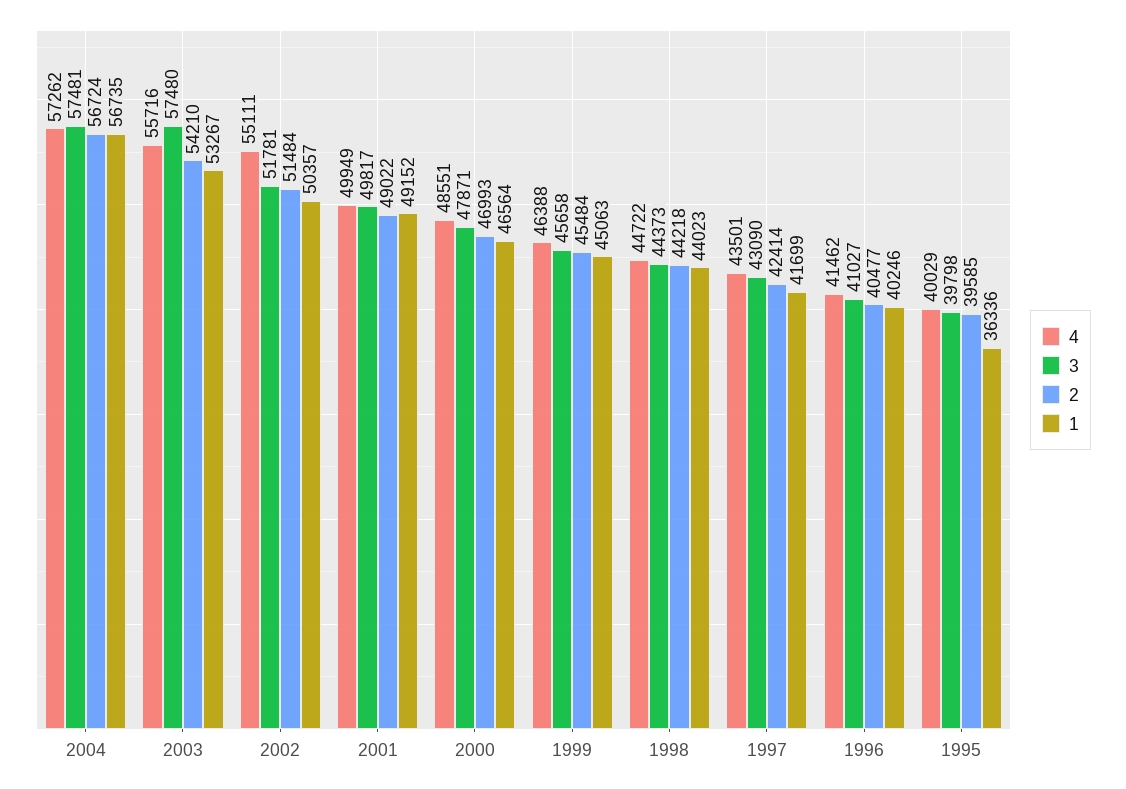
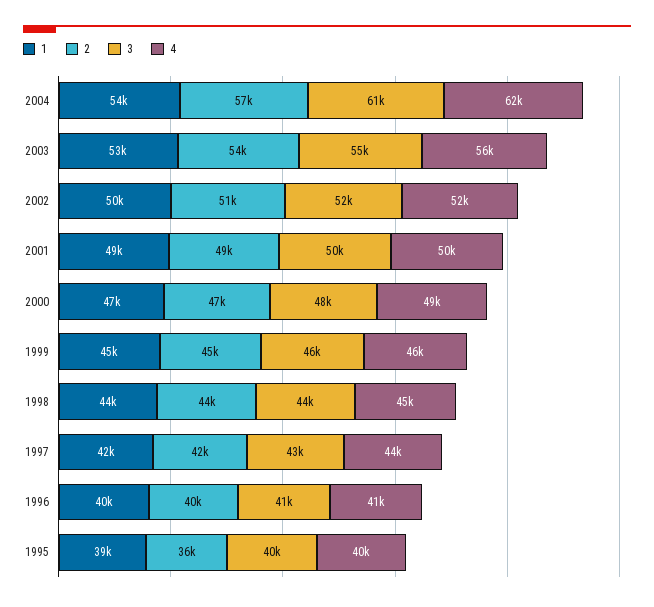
4, 2004: 57262 -> 62000
3, 2004: 57481 -> 61000
1, 2004: 56735 -> 54000
3, 2003: 57480 -> 55000
4, 2002: 55111 -> 52000
2, 1995: 39585 -> 36000
1, 1995: 36336 -> 39000

